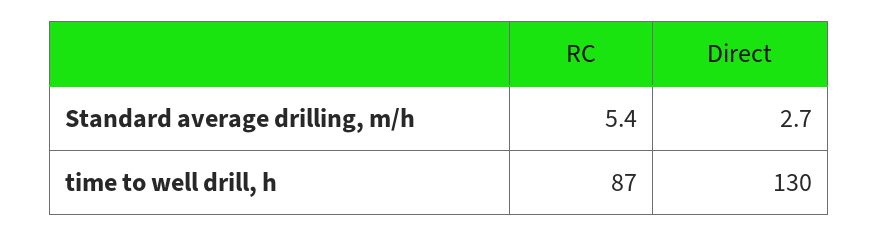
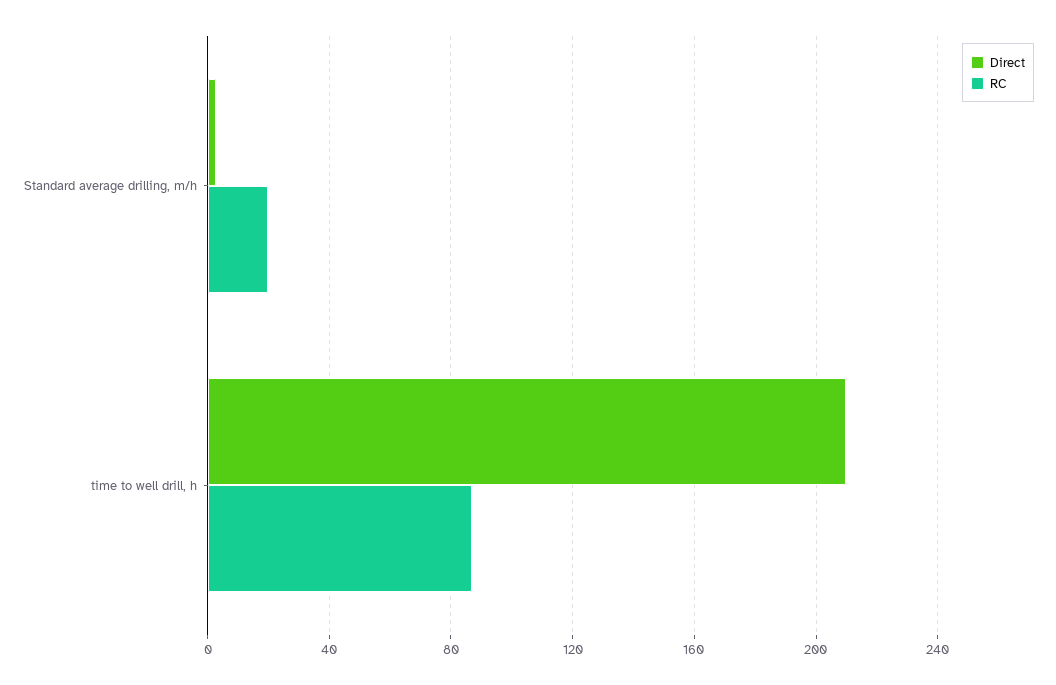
RC, Standard average drilling, m/h: 5.4 -> 20
Direct, time to well drill, h: 130 -> 210

